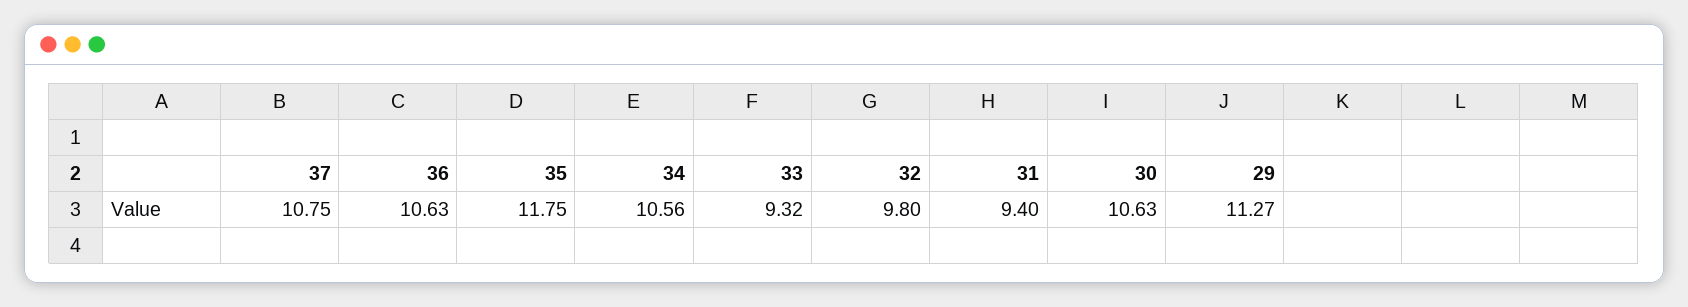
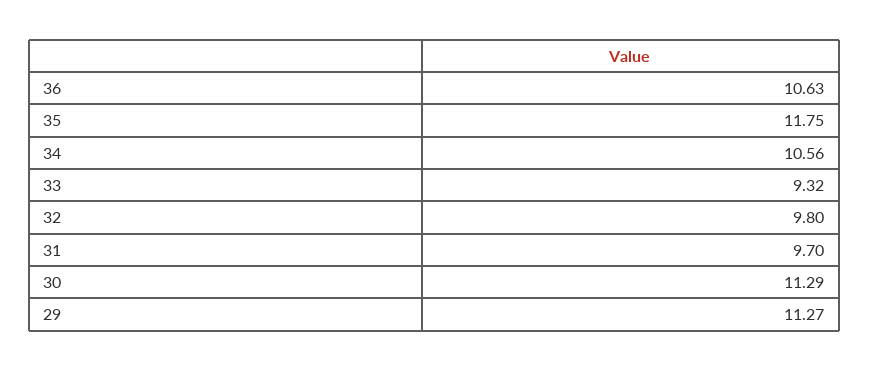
37: 10.75 -> none
31: 9.4 -> 9.7
30: 10.63 -> 11.29

